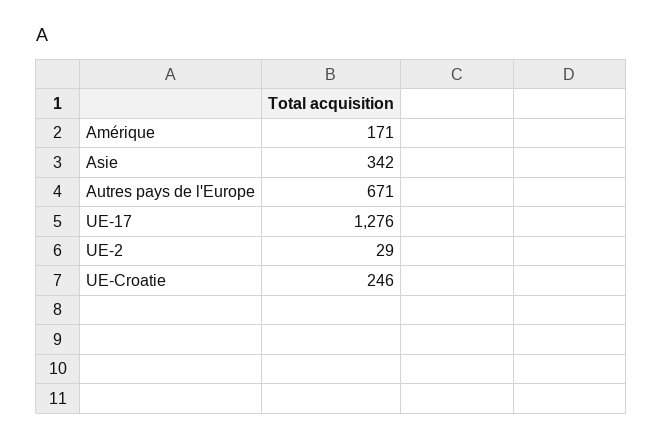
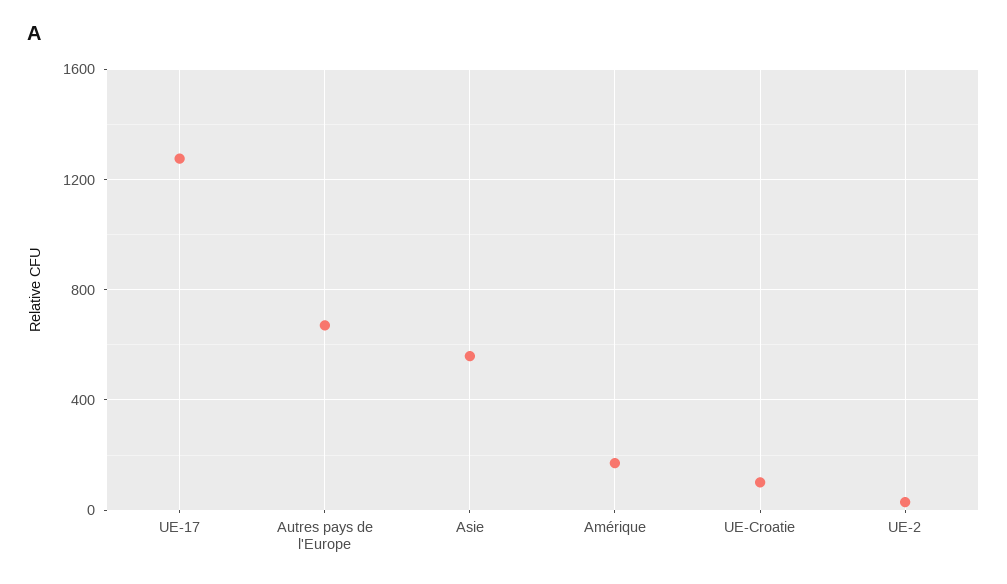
Asie: 342 -> 550
UE-Croatie: 246 -> 100

